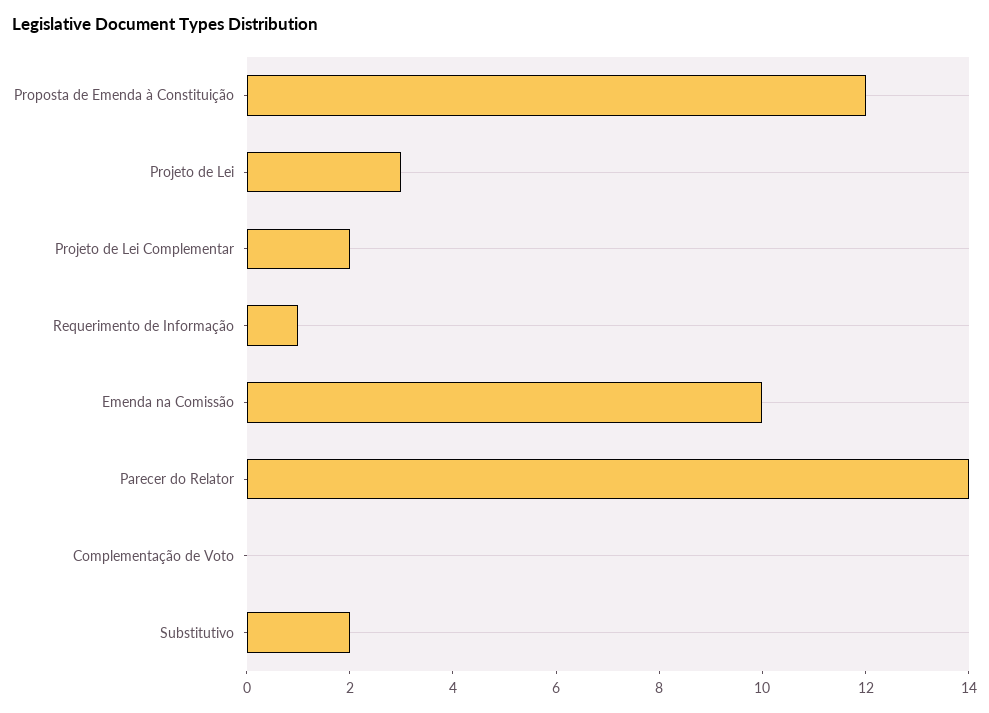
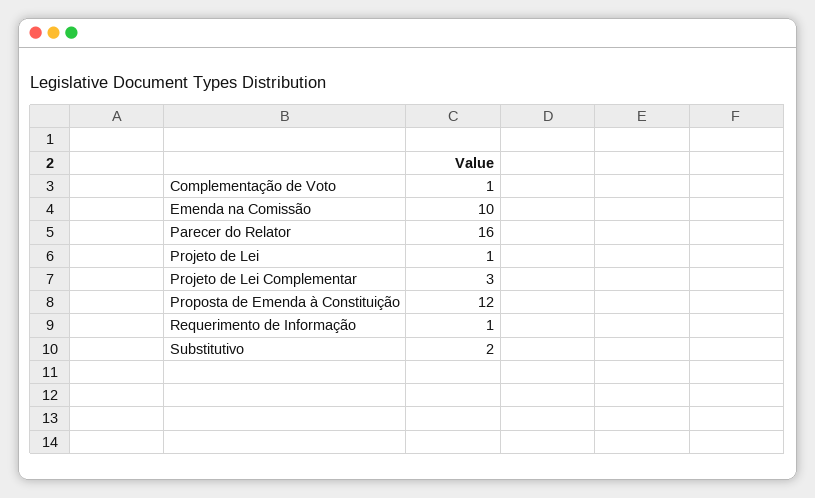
Projeto de Lei: 3 -> 1
Projeto de Lei Complementar: 2 -> 3
Parecer do Relator: 14 -> 16
Complementação de Voto: 0 -> 1

